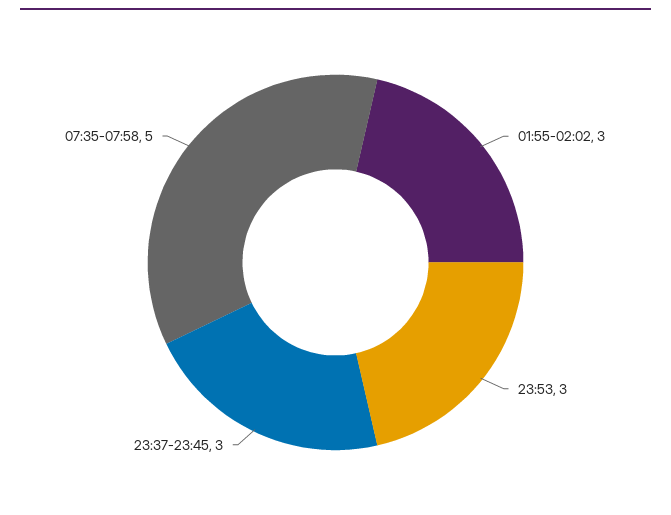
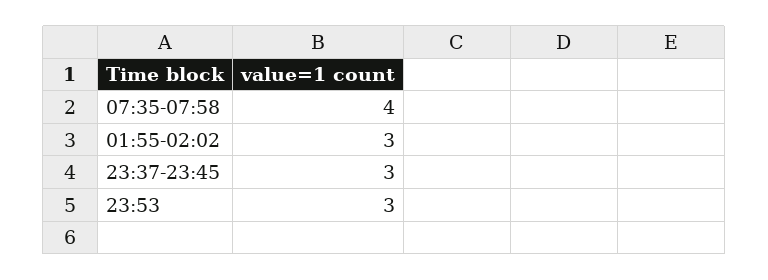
07:35-07:58: 5 -> 4

